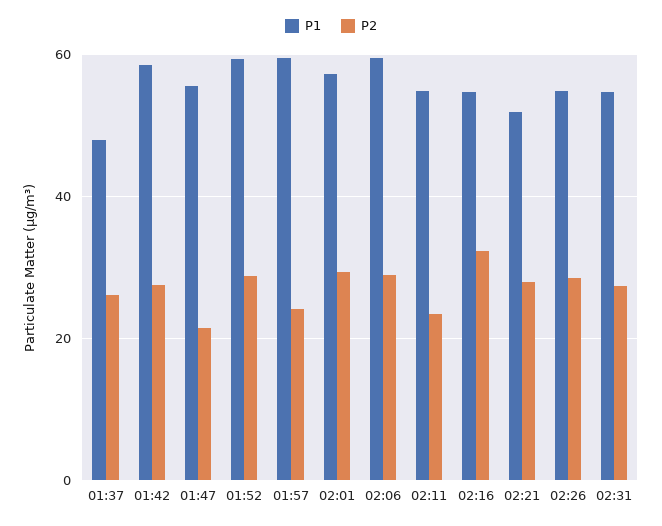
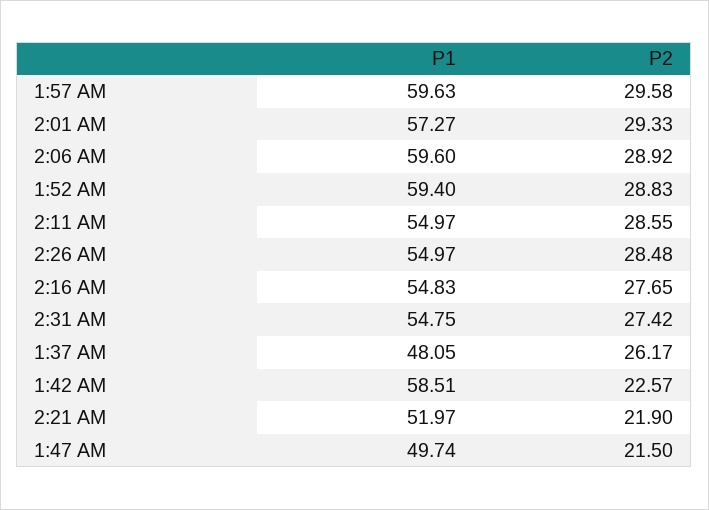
P2, 01:42: 28 -> 22.57
P1, 01:47: 56 -> 49.74
P2, 01:57: 24 -> 29.58
P2, 02:11: 24 -> 28.55
P2, 02:16: 32 -> 27.65
P2, 02:21: 28 -> 21.9

